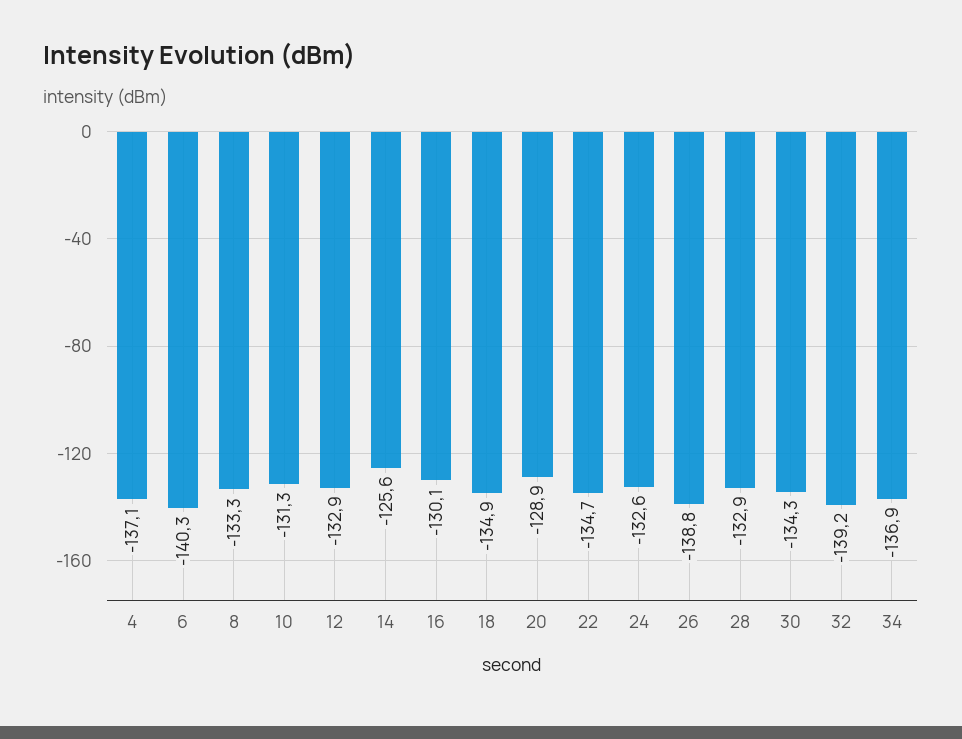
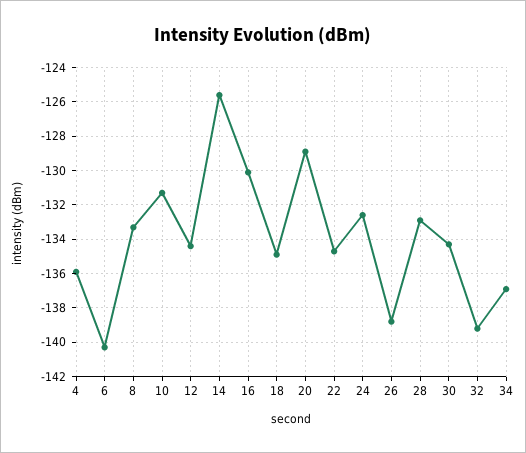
4: -137.1 -> -136
12: -132.9 -> -134.5

